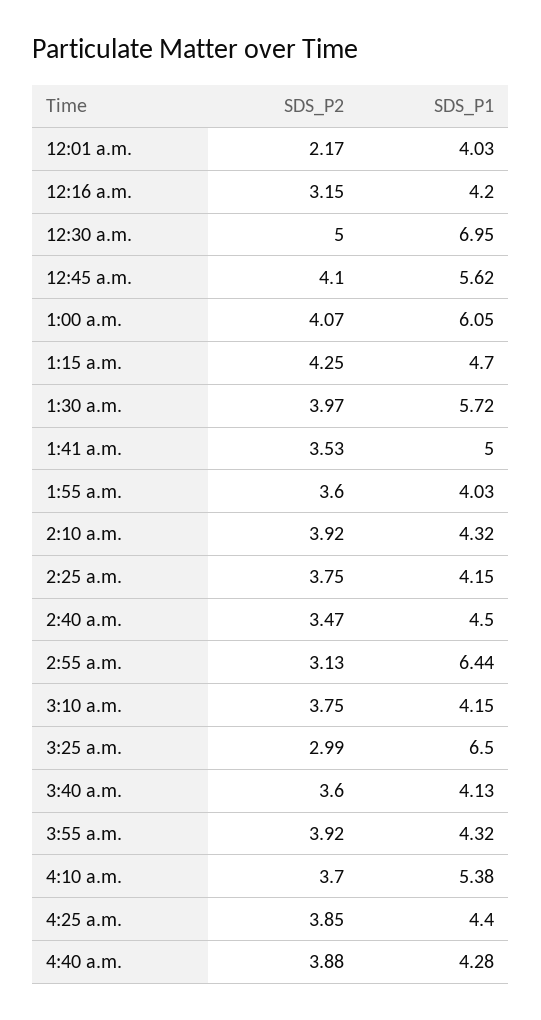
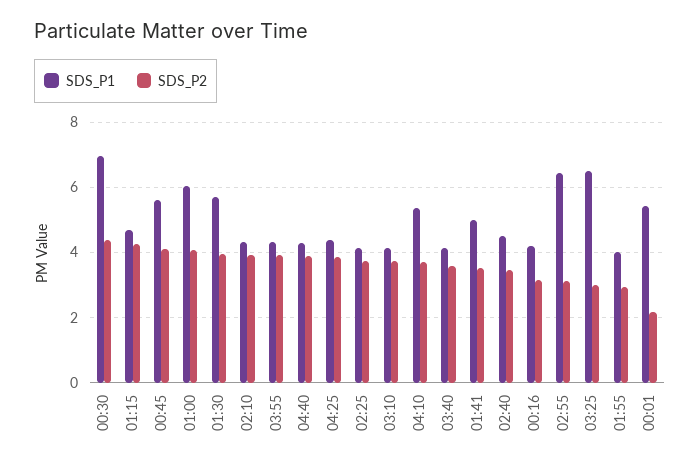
SDS_P1, 12:01 a.m.: 4.03 -> 5.4
SDS_P2, 12:30 a.m.: 5 -> 4.4
SDS_P2, 1:55 a.m.: 3.6 -> 3

